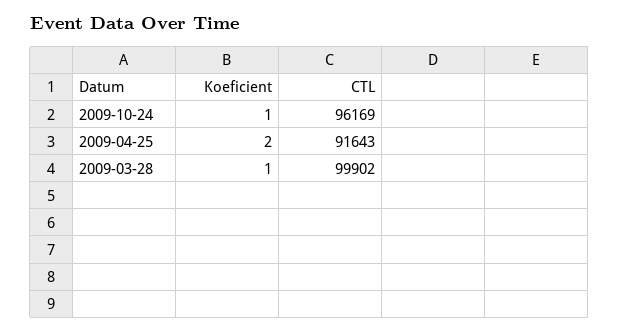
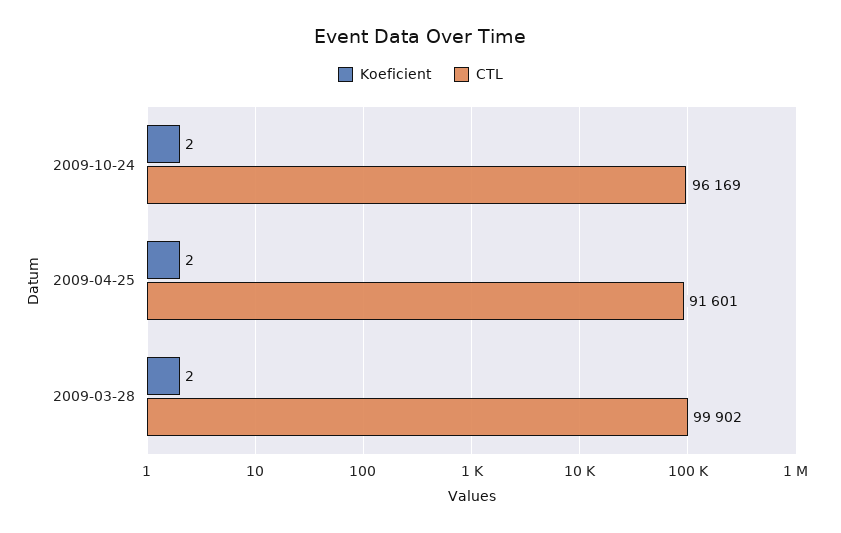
Koeficient, 2009-10-24: 1 -> 2
CTL, 2009-04-25: 91643 -> 91601
Koeficient, 2009-03-28: 1 -> 2

